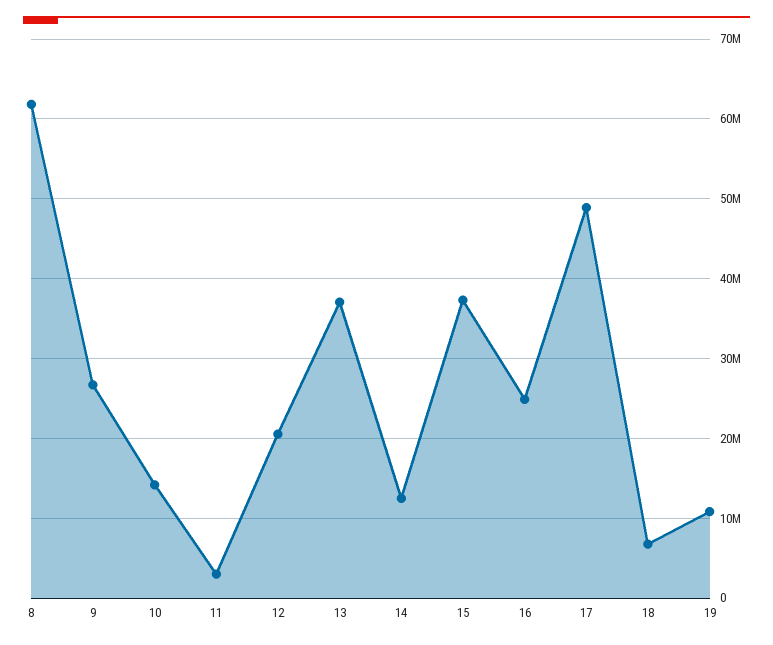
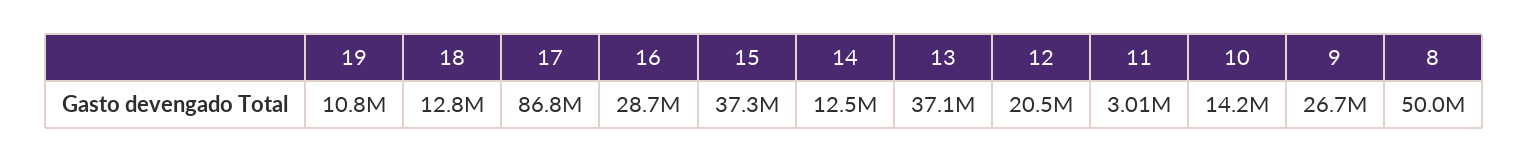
8: 62000000 -> 50000000
16: 25000000 -> 28700000
17: 49000000 -> 86800000
18: 7000000 -> 12800000

